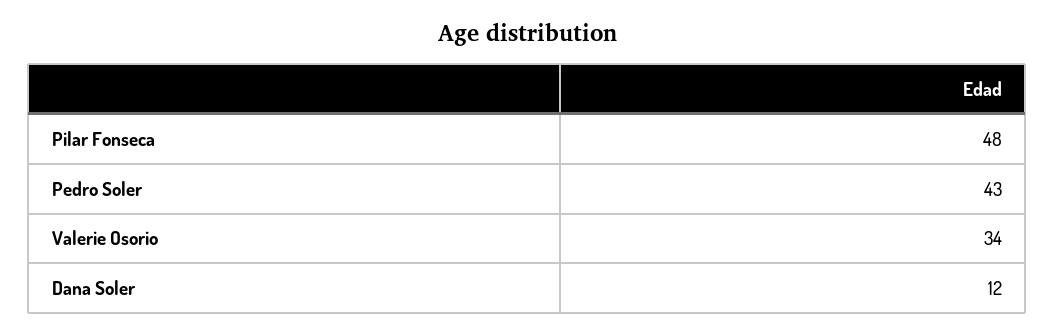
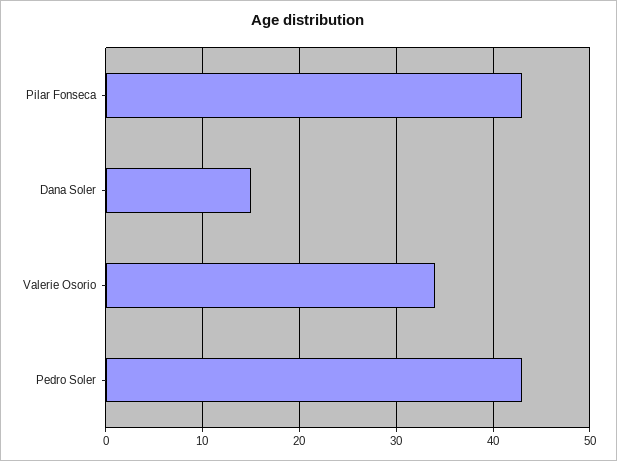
Pilar Fonseca: 48 -> 43
Dana Soler: 12 -> 15

